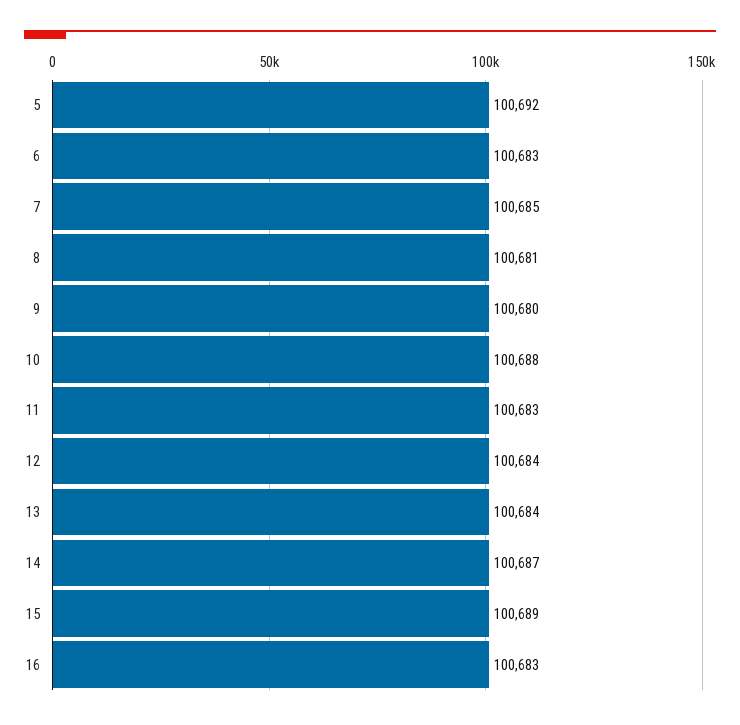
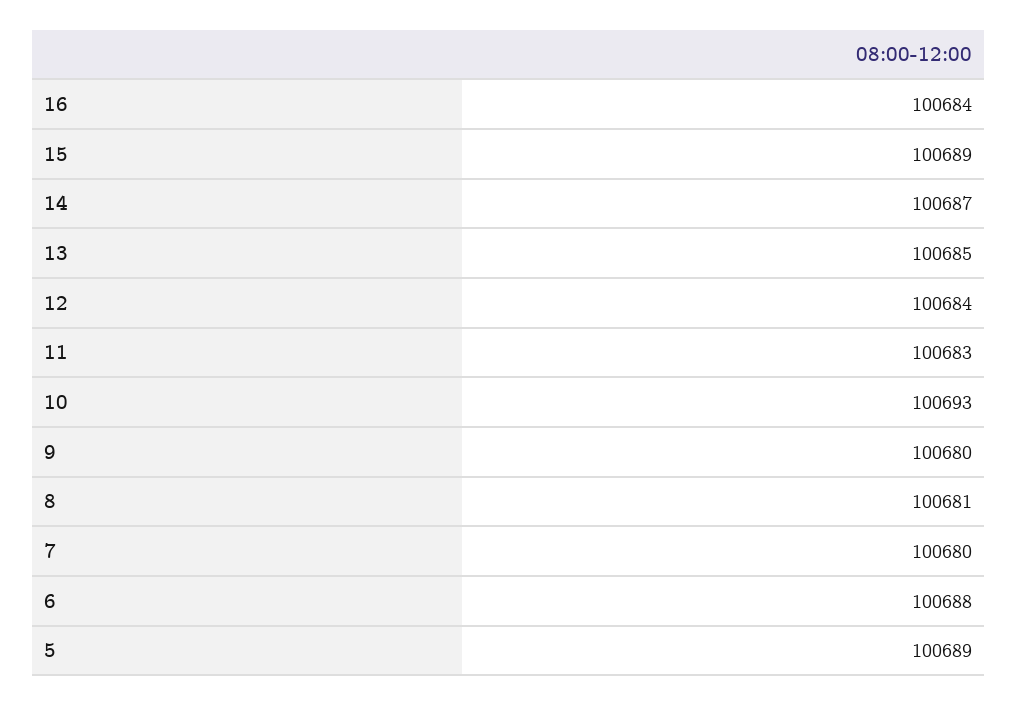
5: 100692 -> 100689
6: 100683 -> 100688
7: 100685 -> 100680
10: 100688 -> 100693
13: 100684 -> 100685
16: 100683 -> 100684

